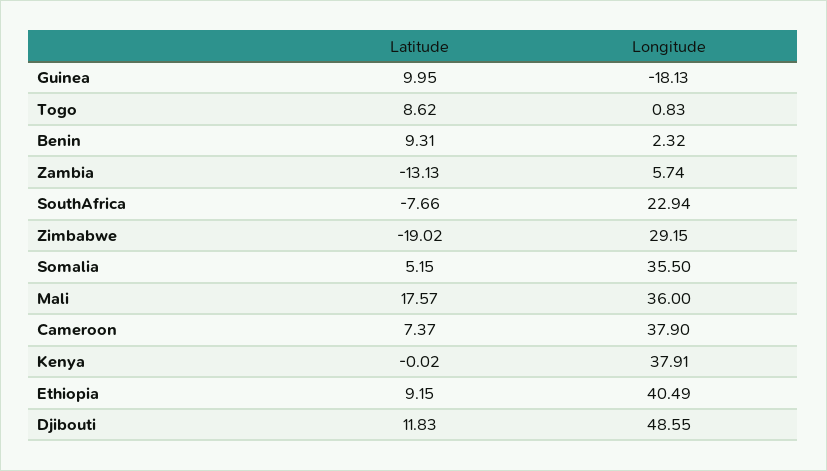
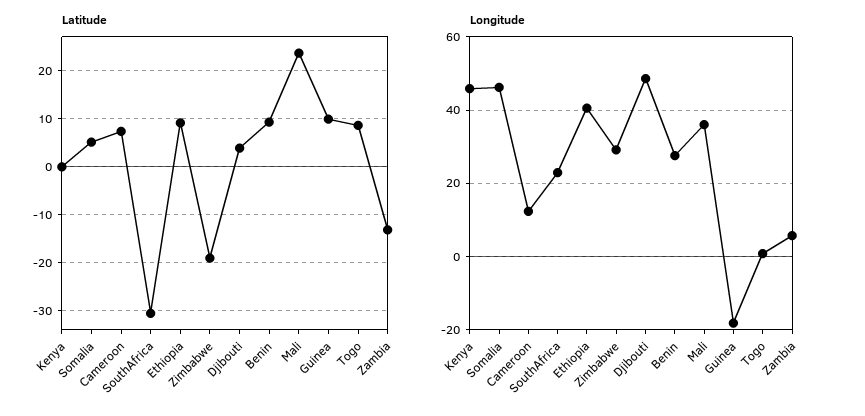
Longitude, Benin: 2.32 -> 28
Latitude, SouthAfrica: -7.66 -> -30
Longitude, Somalia: 35.5 -> 46
Latitude, Mali: 17.57 -> 24
Longitude, Cameroon: 37.9 -> 12
Longitude, Kenya: 37.91 -> 46
Latitude, Djibouti: 11.83 -> 4

